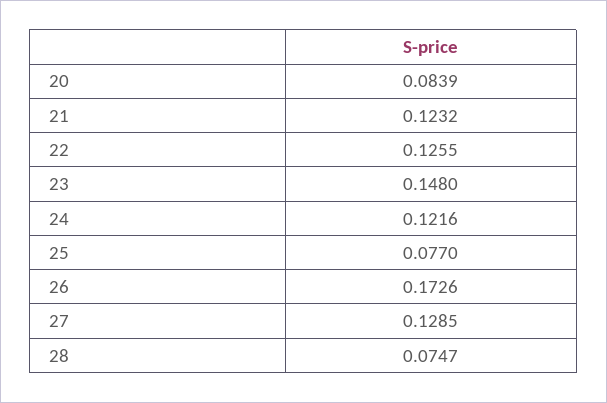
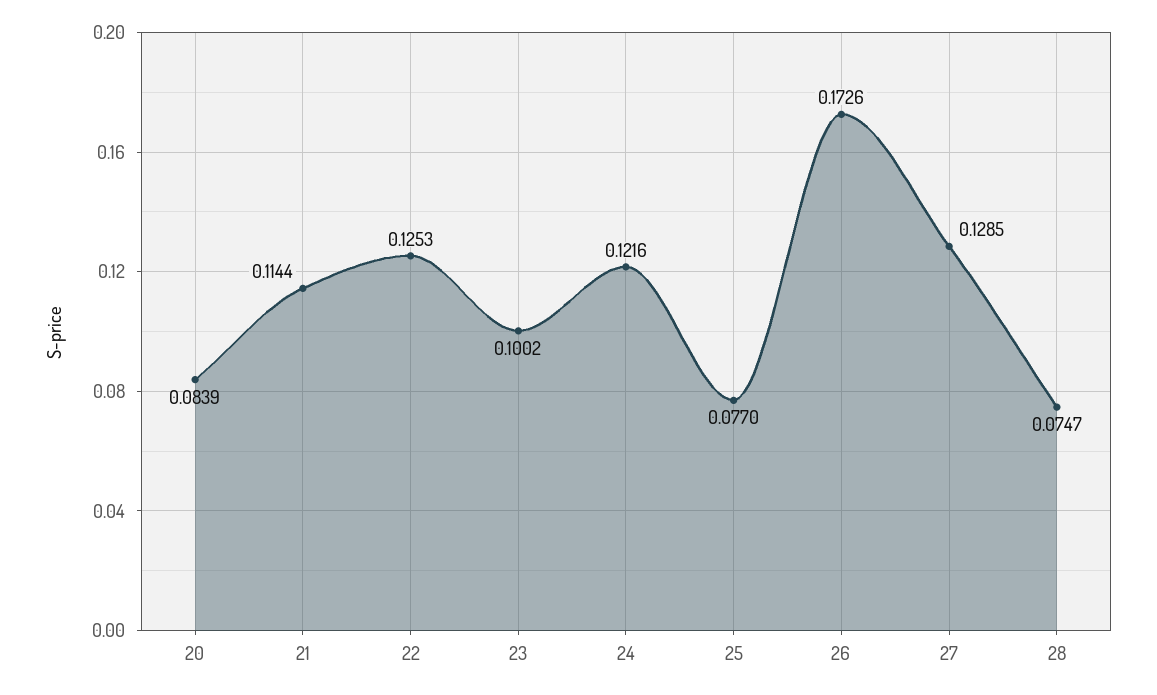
21: 0.1232 -> 0.1144
22: 0.1255 -> 0.1253
23: 0.148 -> 0.1002

